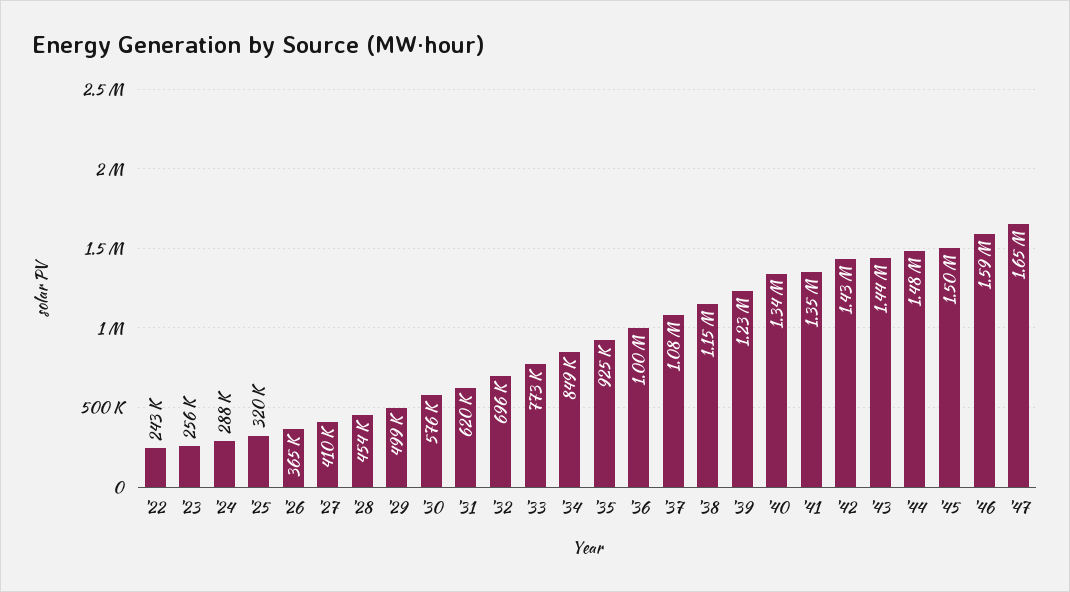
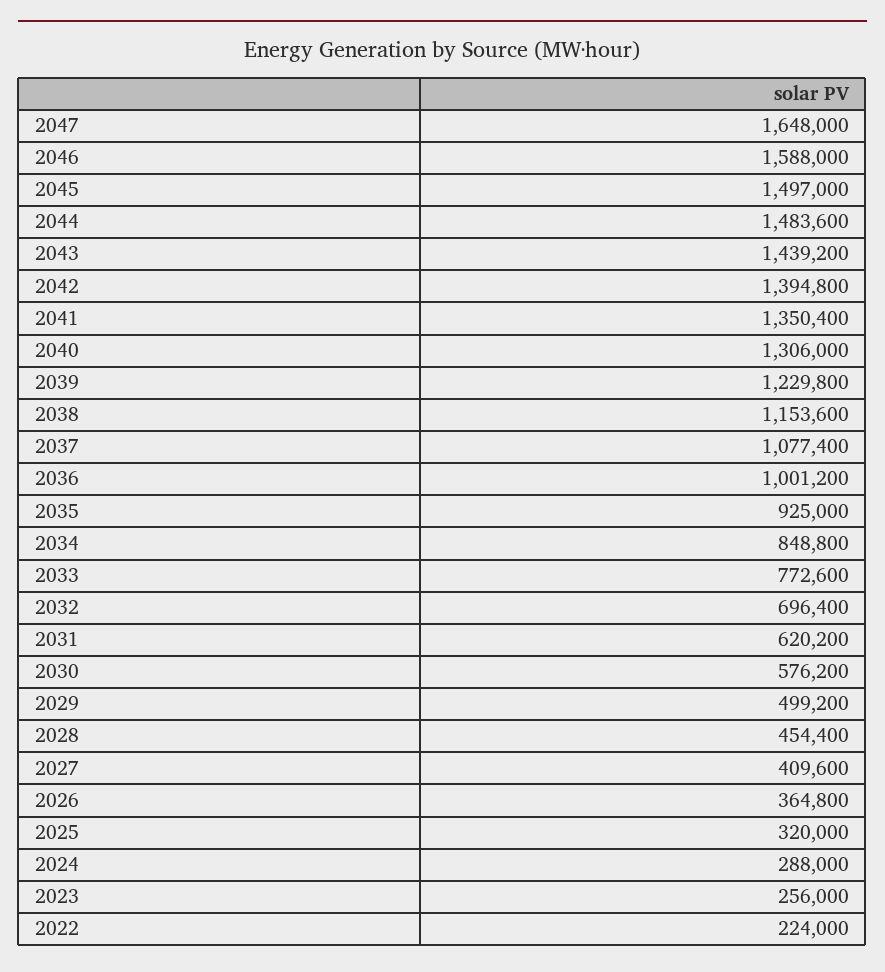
'22: 243000 -> 224000
'40: 1340000 -> 1306000
'42: 1430000 -> 1394800

